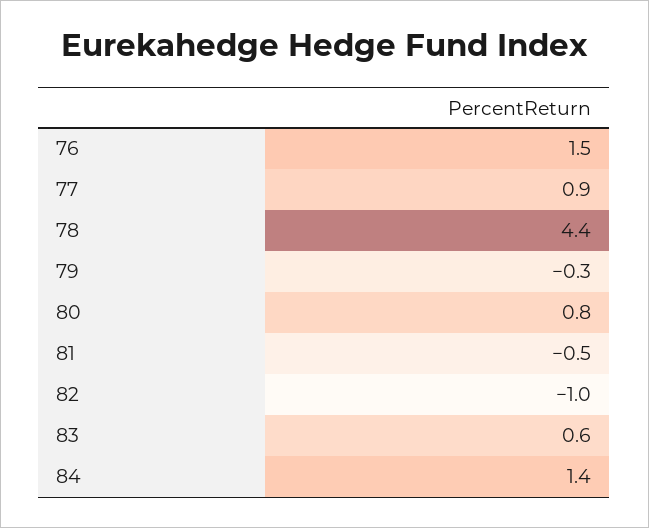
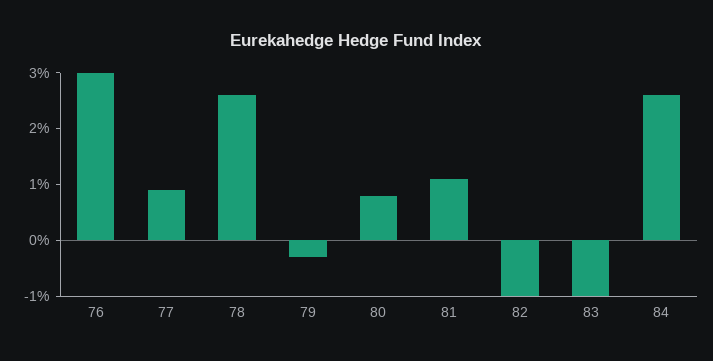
76: 1.5 -> 3
78: 4.4 -> 2.5
81: -0.5 -> 1
83: 0.6 -> -1
84: 1.4 -> 2.5

